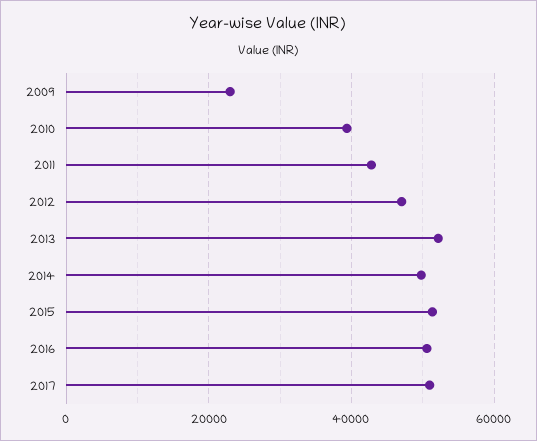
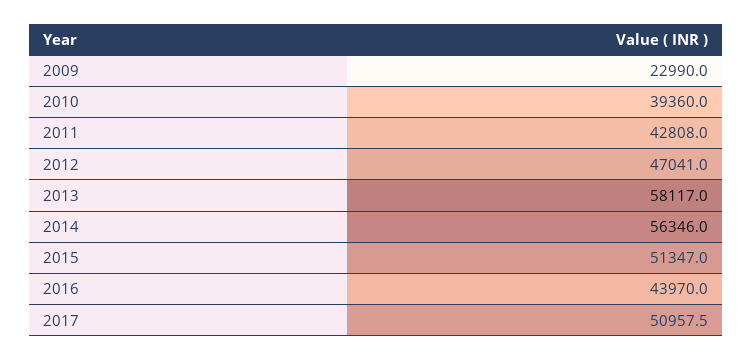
2013: 52000 -> 58117
2014: 50000 -> 56346
2016: 50000 -> 43970

